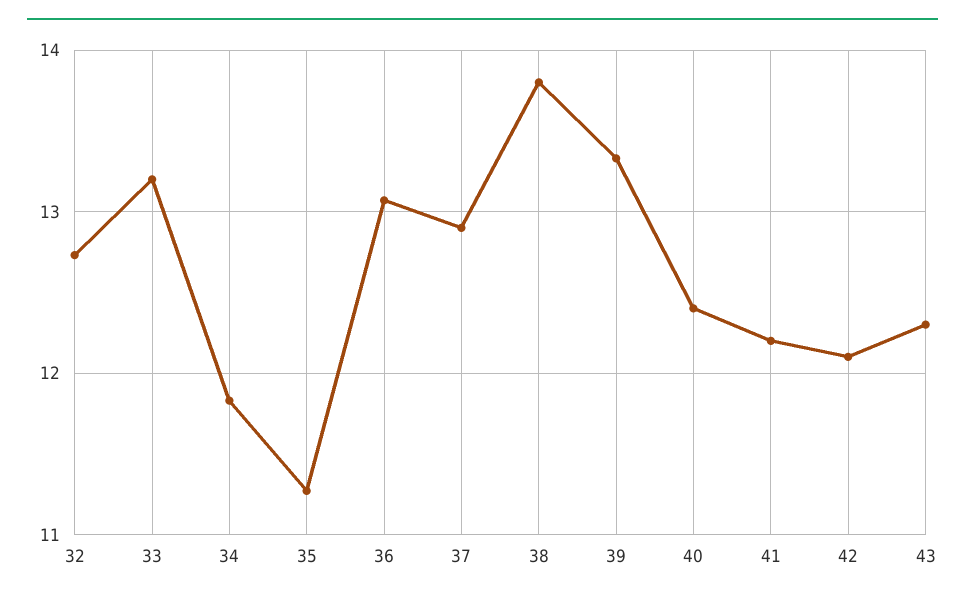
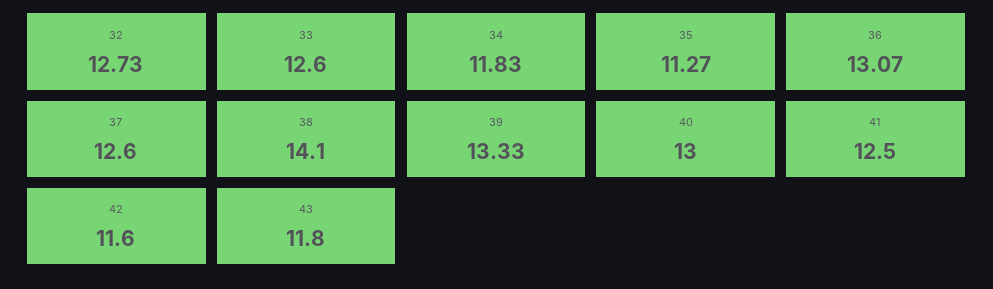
33: 13.2 -> 12.6
37: 12.9 -> 12.6
38: 13.8 -> 14.1
40: 12.4 -> 13
41: 12.2 -> 12.5
42: 12.1 -> 11.6
43: 12.3 -> 11.8

